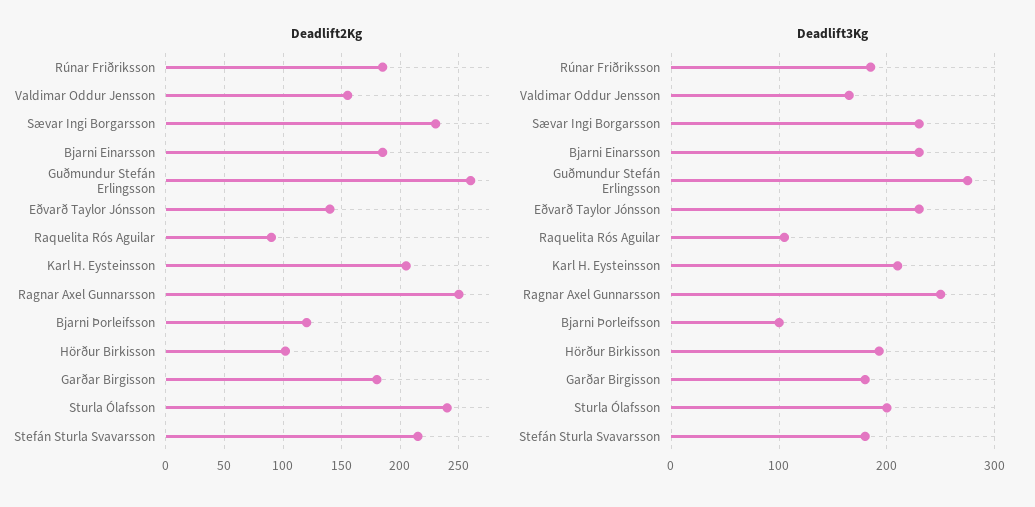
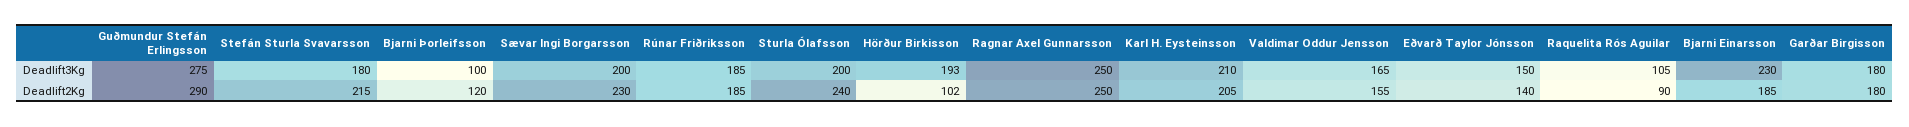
Deadlift2Kg, Guðmundur Stefán Erlingsson: 260 -> 290
Deadlift3Kg, Sævar Ingi Borgarsson: 230 -> 200
Deadlift3Kg, Eðvarð Taylor Jónsson: 230 -> 150

